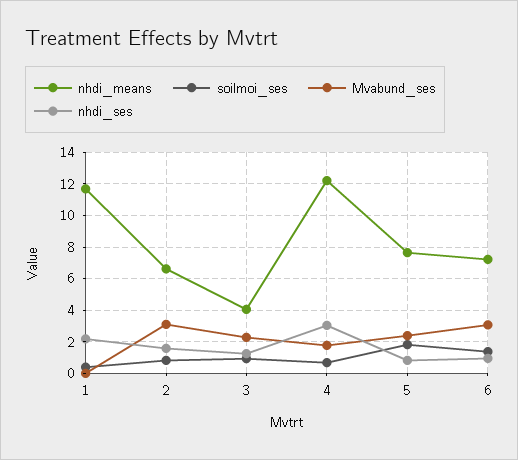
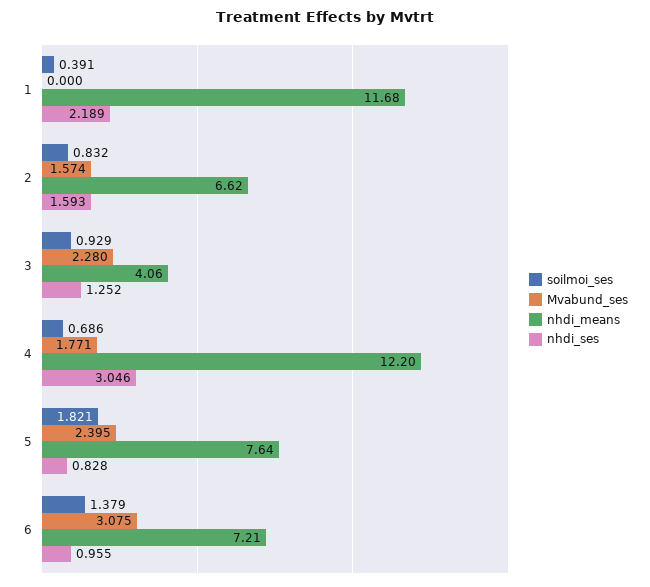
Mvabund_ses, 2: 3 -> 1.574

